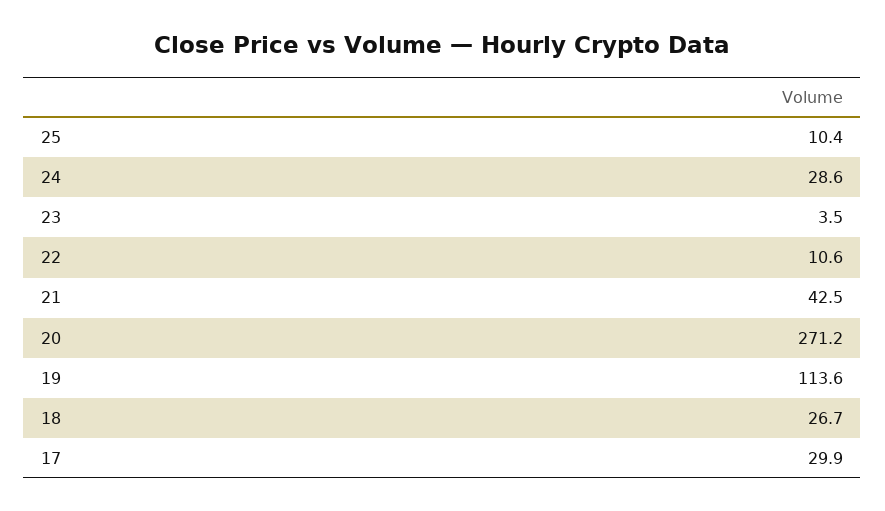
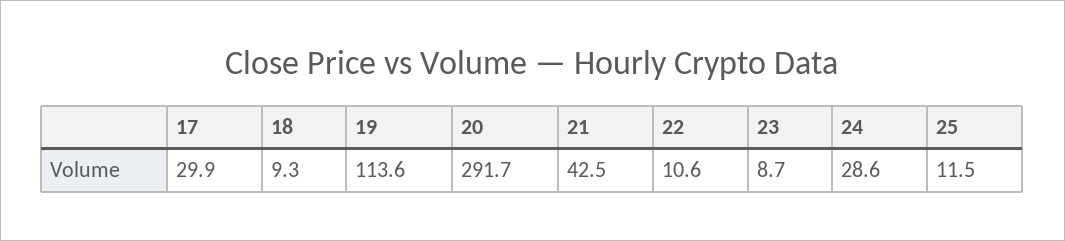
25: 10.4 -> 11.5
23: 3.5 -> 8.7
20: 271.2 -> 291.7
18: 26.7 -> 9.3

